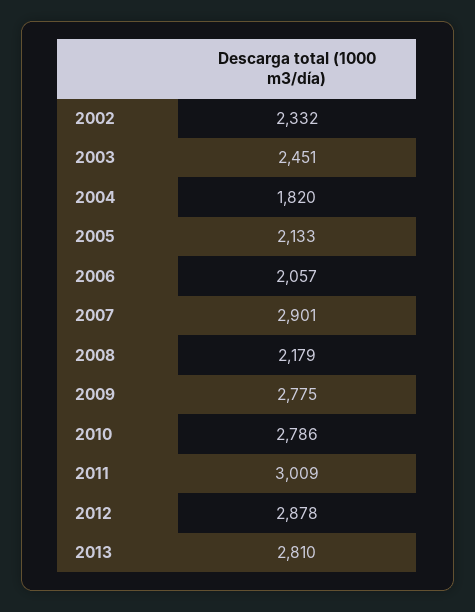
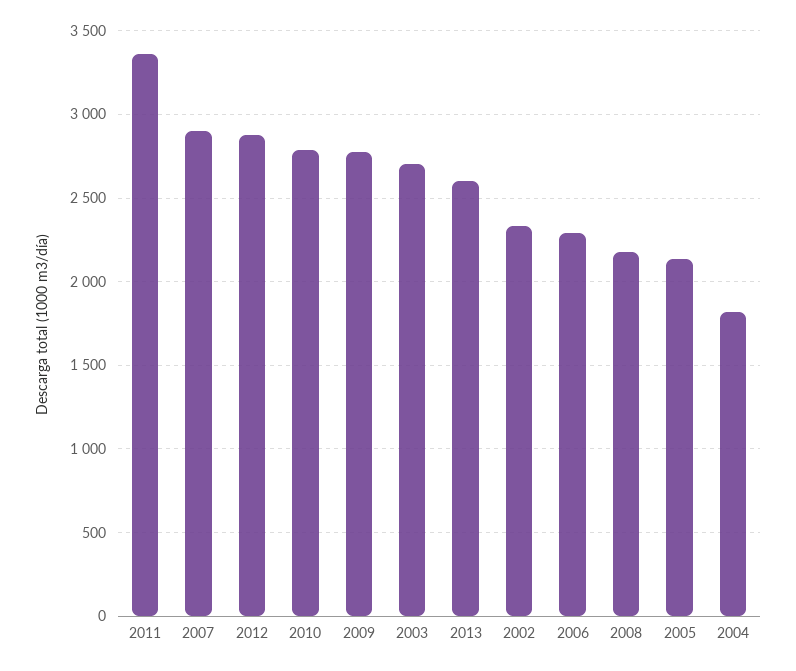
2003: 2451 -> 2700
2006: 2057 -> 2300
2011: 3009 -> 3350
2013: 2810 -> 2600

